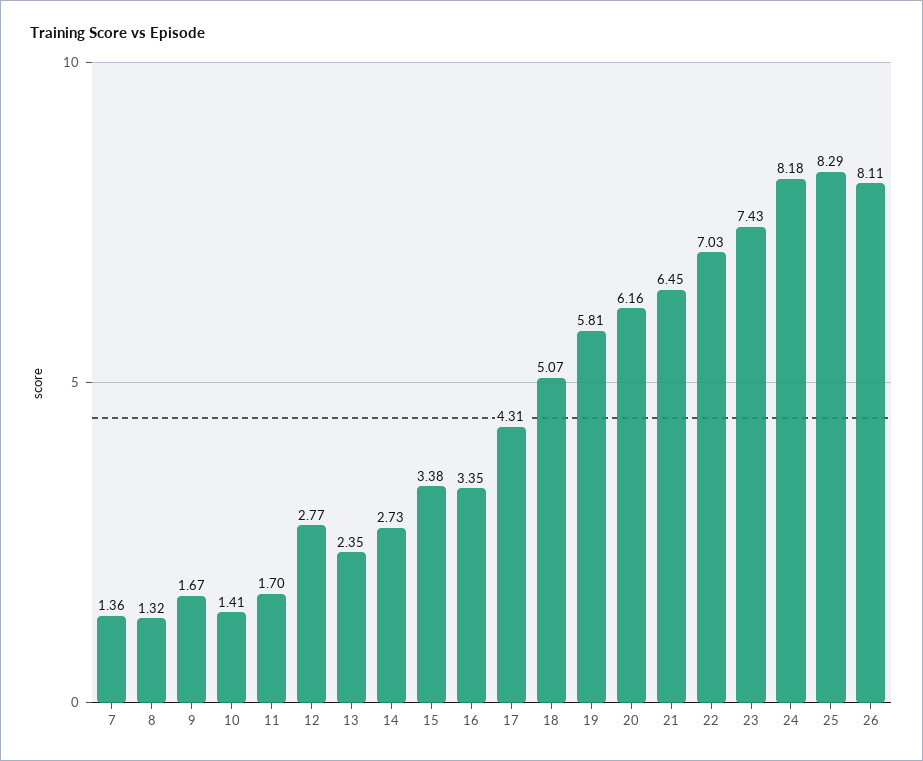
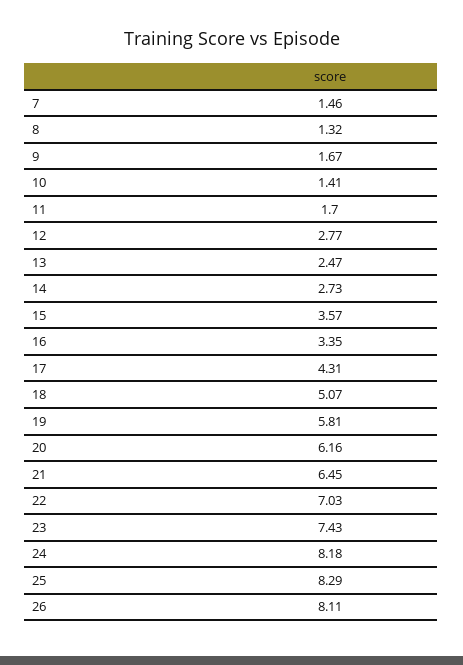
7: 1.36 -> 1.46
13: 2.35 -> 2.47
15: 3.38 -> 3.57

